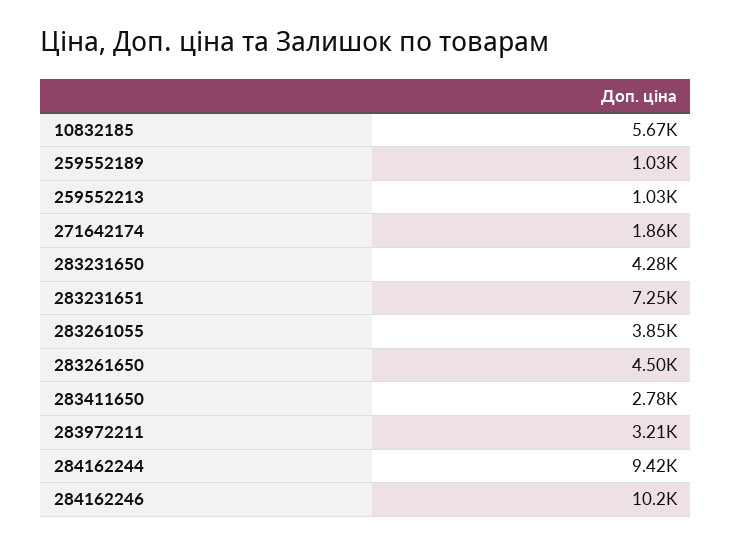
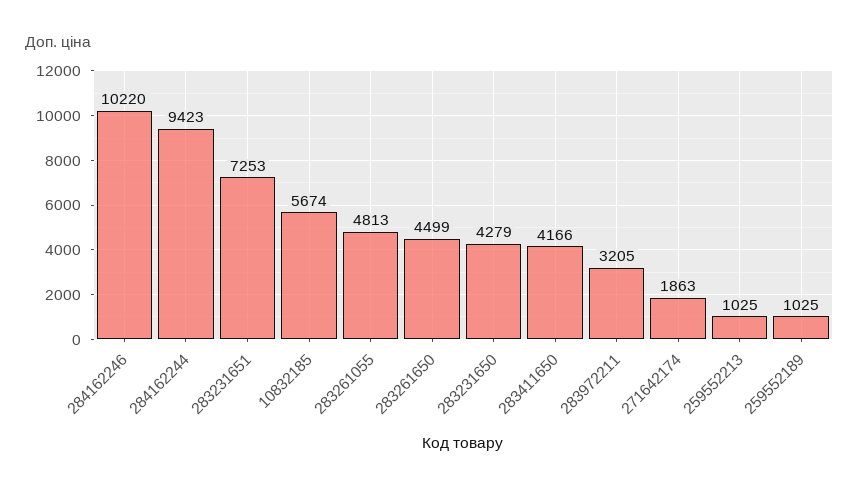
283261055: 3850 -> 4813
283411650: 2780 -> 4166

